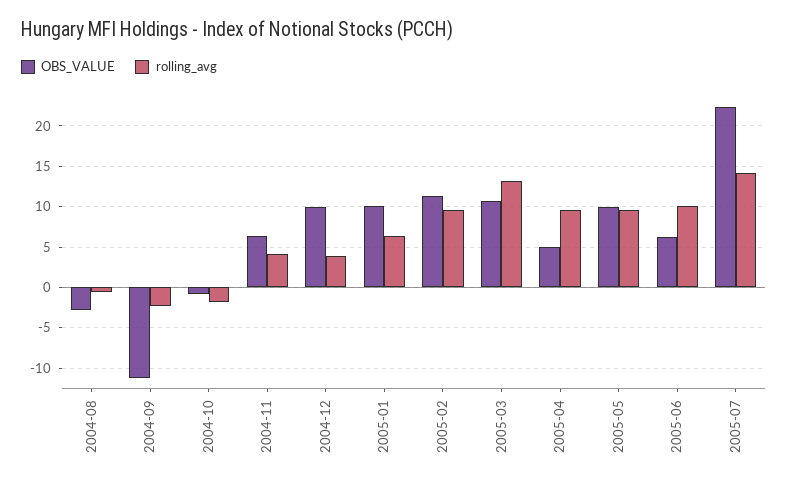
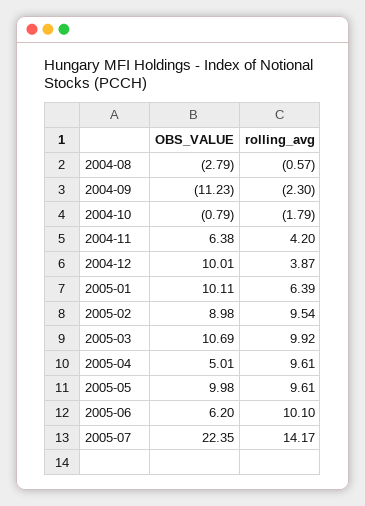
OBS_VALUE, 2005-02: 11 -> 8.98
rolling_avg, 2005-03: 13 -> 9.92

